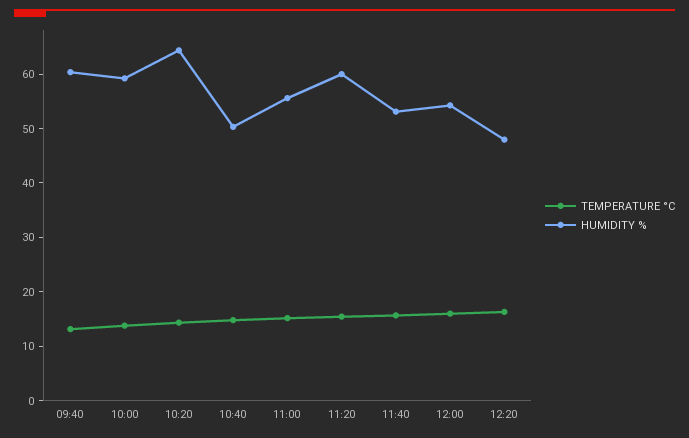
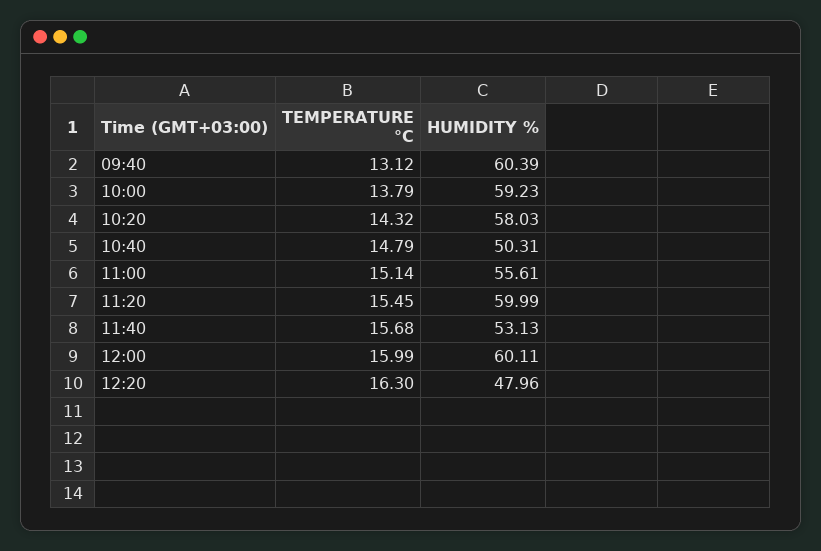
HUMIDITY %, 10:20: 64 -> 58.03
HUMIDITY %, 12:00: 54 -> 60.11

